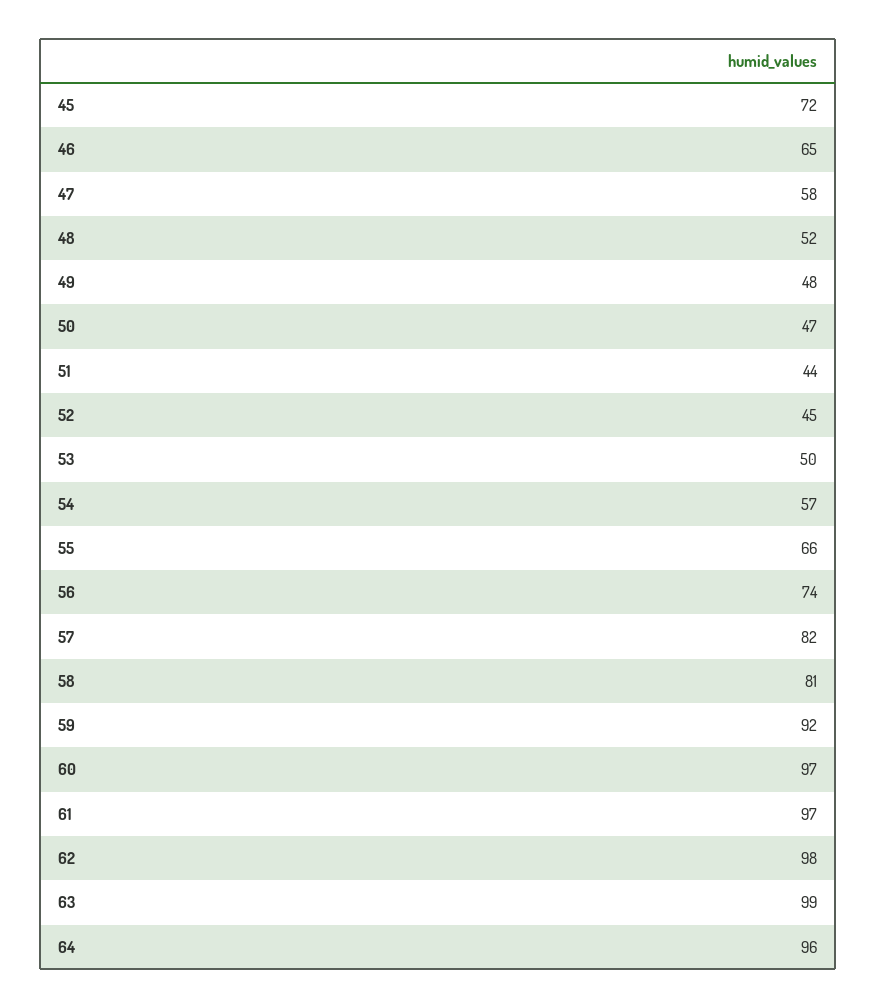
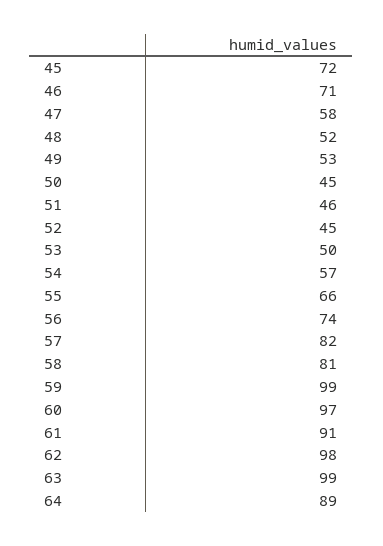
46: 65 -> 71
49: 48 -> 53
50: 47 -> 45
51: 44 -> 46
59: 92 -> 99
61: 97 -> 91
64: 96 -> 89

